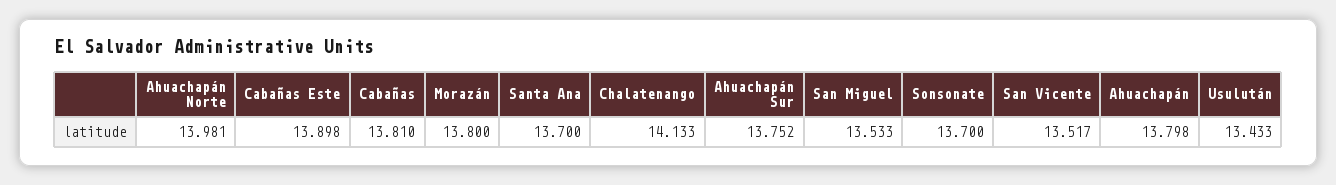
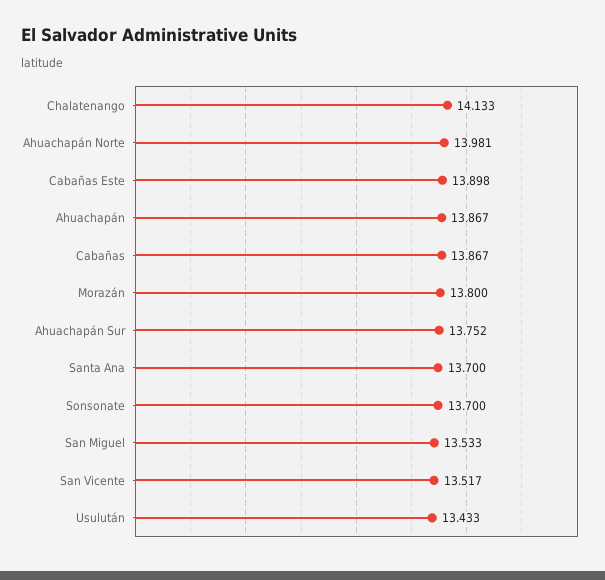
Cabañas: 13.81 -> 13.867
Ahuachapán: 13.798 -> 13.867

